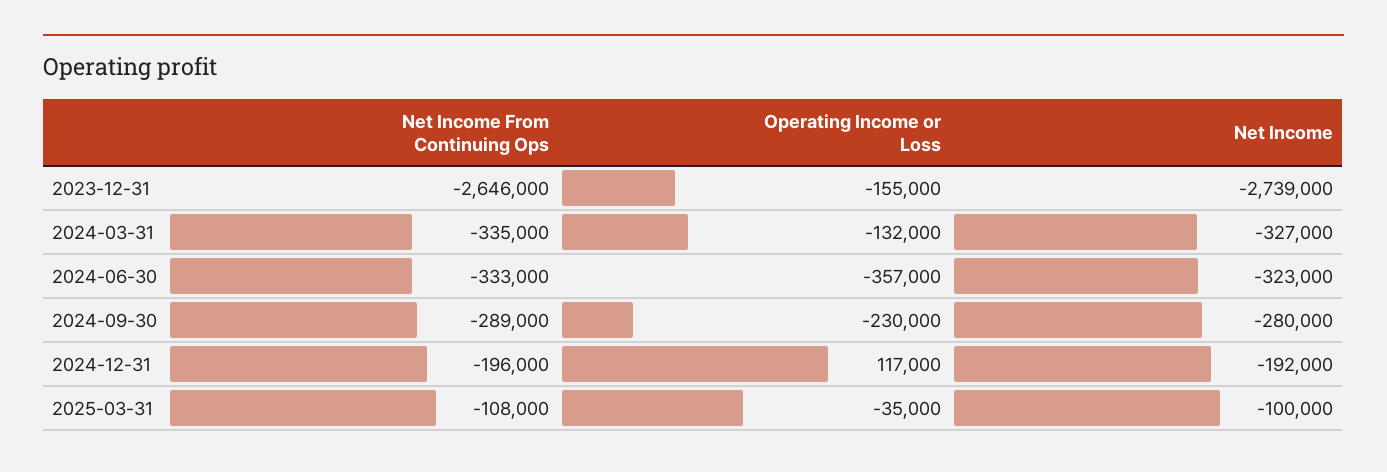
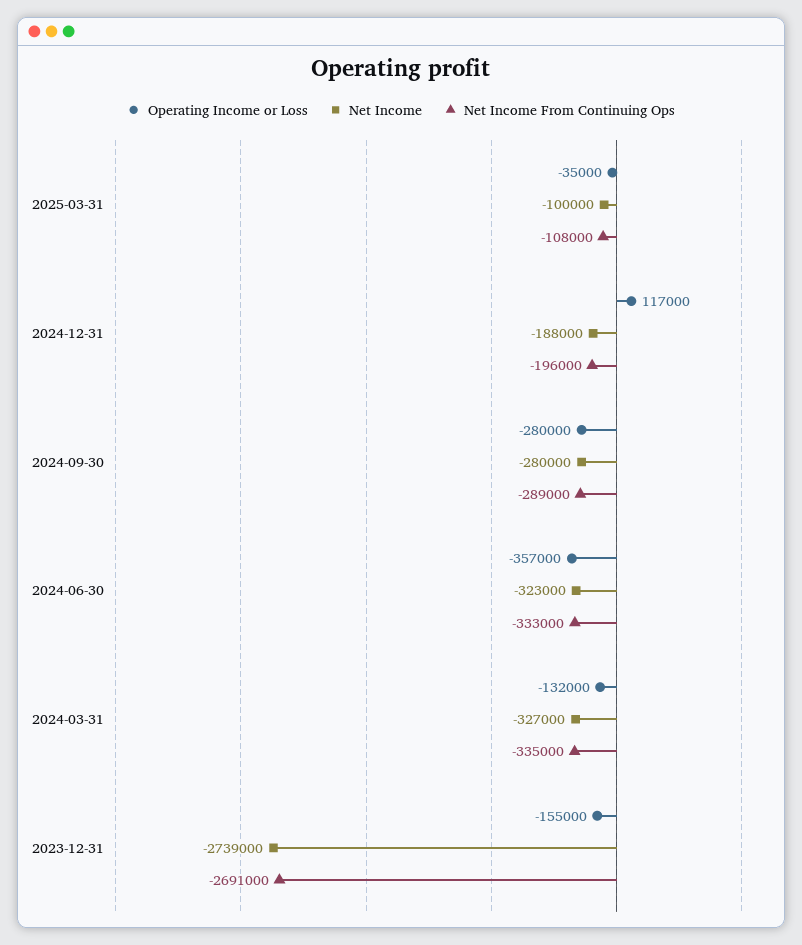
Net Income From Continuing Ops, 2023-12-31: -2646000 -> -2691000
Operating Income or Loss, 2024-09-30: -230000 -> -280000
Net Income, 2024-12-31: -192000 -> -188000

